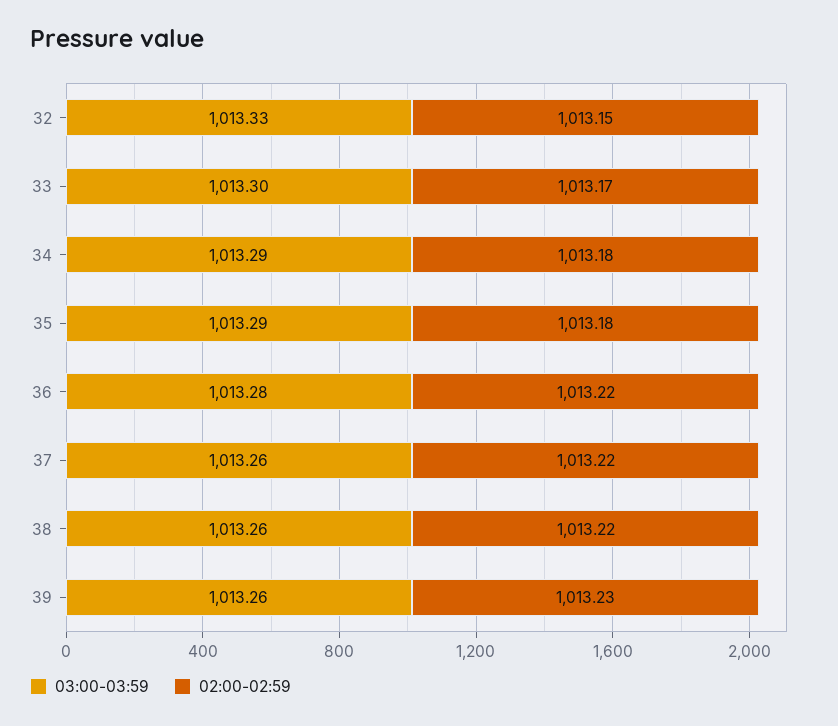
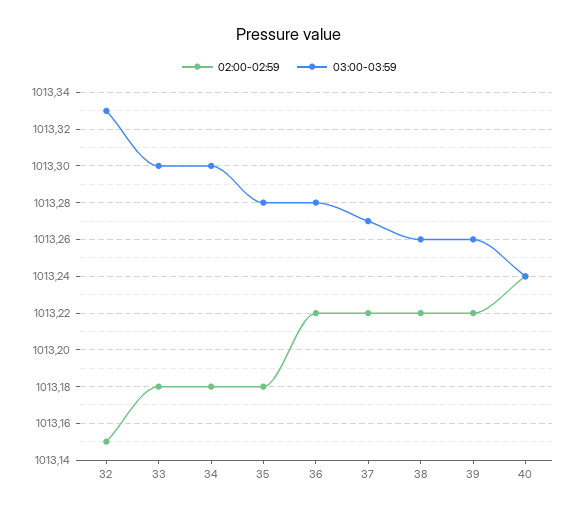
02:00-02:59, 33: 1013.17 -> 1013.18
03:00-03:59, 34: 1013.29 -> 1013.3
03:00-03:59, 35: 1013.29 -> 1013.28
03:00-03:59, 37: 1013.26 -> 1013.27
02:00-02:59, 39: 1013.23 -> 1013.22
02:00-02:59, 40: none -> 1013.24
03:00-03:59, 40: none -> 1013.24

